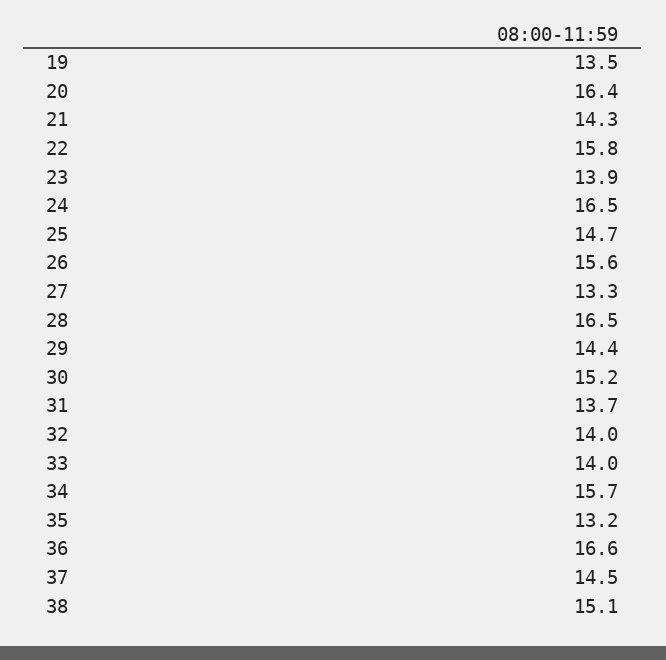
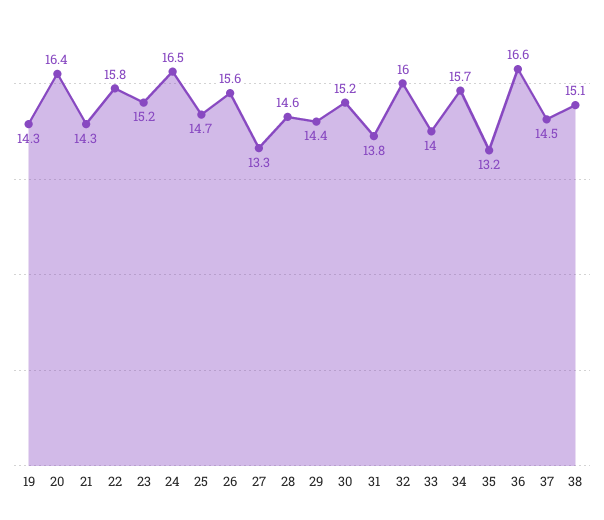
19: 13.5 -> 14.3
23: 13.9 -> 15.2
28: 16.5 -> 14.6
31: 13.7 -> 13.8
32: 14 -> 16

